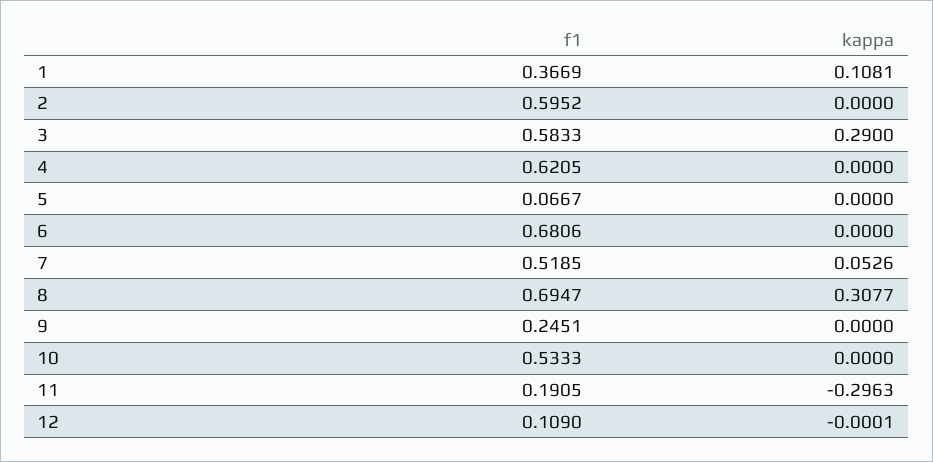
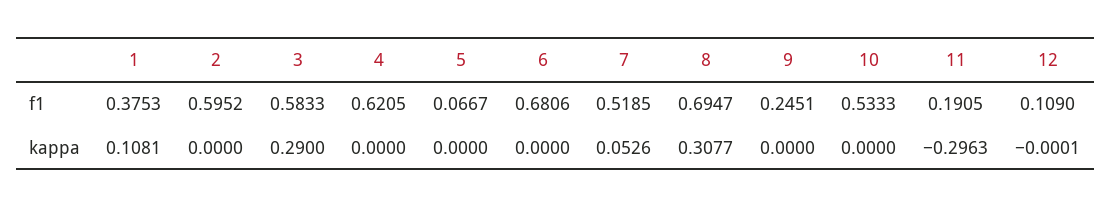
f1, 1: 0.3669 -> 0.3753

